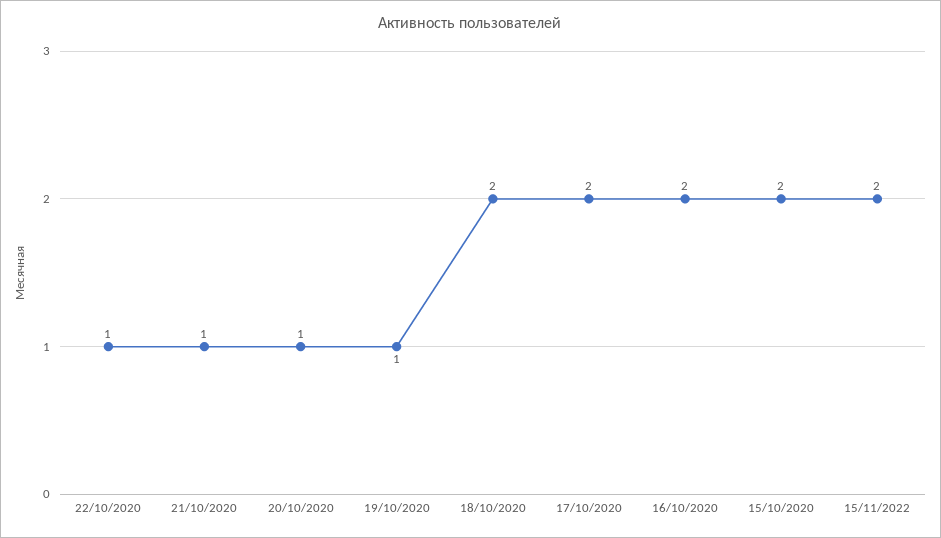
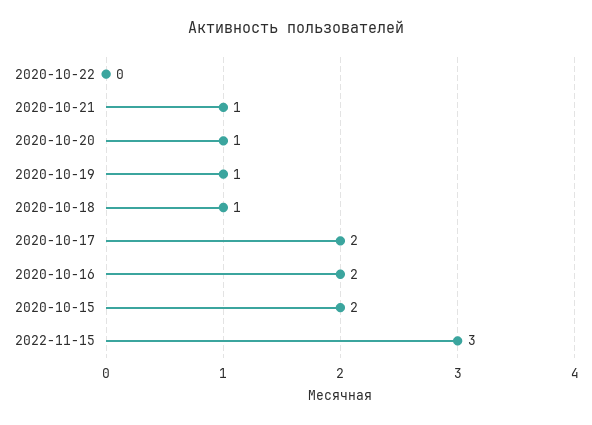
22/10/2020: 1 -> 0
18/10/2020: 2 -> 1
15/11/2022: 2 -> 3

